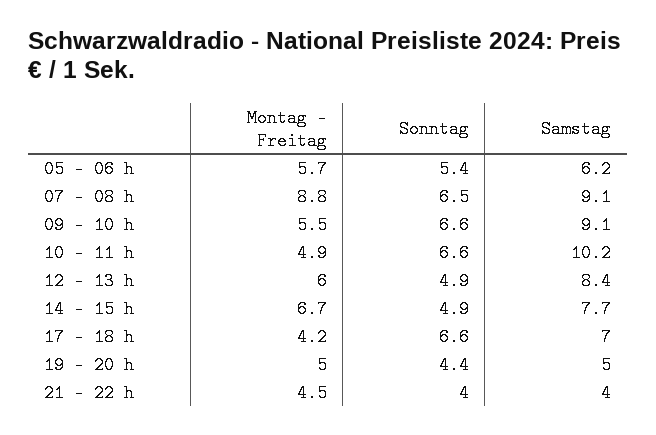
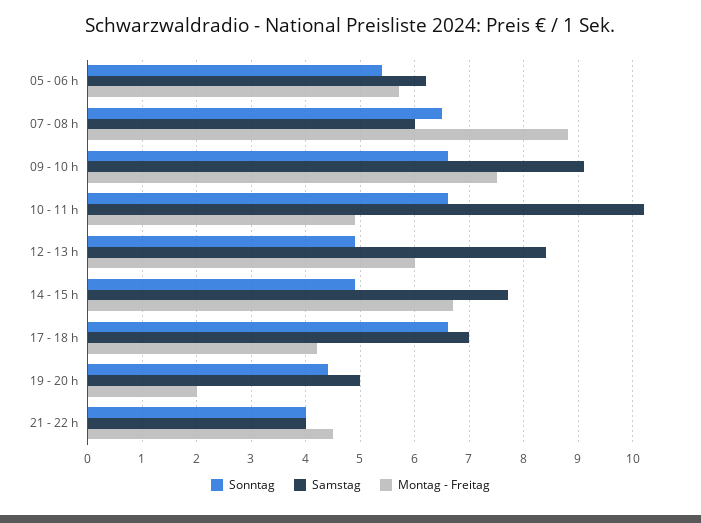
Samstag, 07 - 08 h: 9.1 -> 6
Montag - Freitag, 09 - 10 h: 5.5 -> 7.5
Montag - Freitag, 19 - 20 h: 5 -> 2

